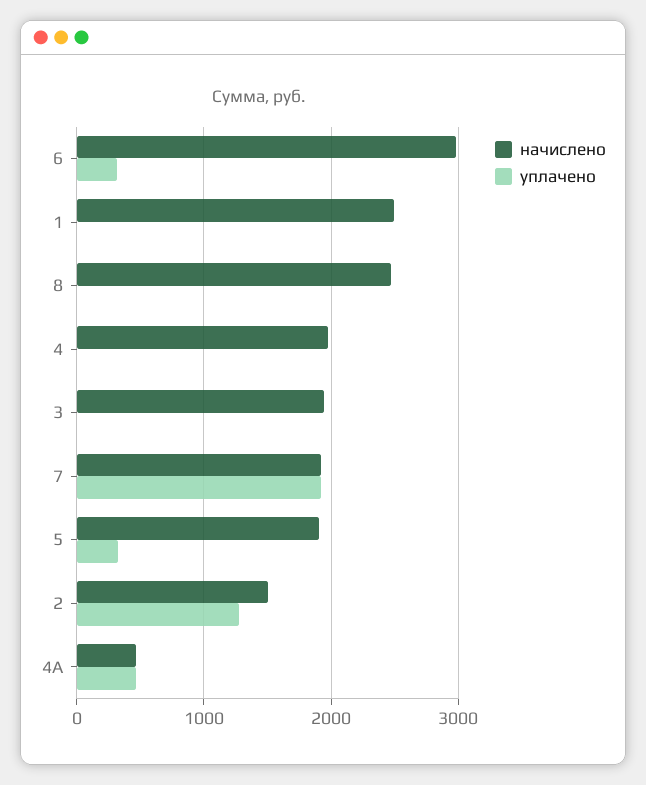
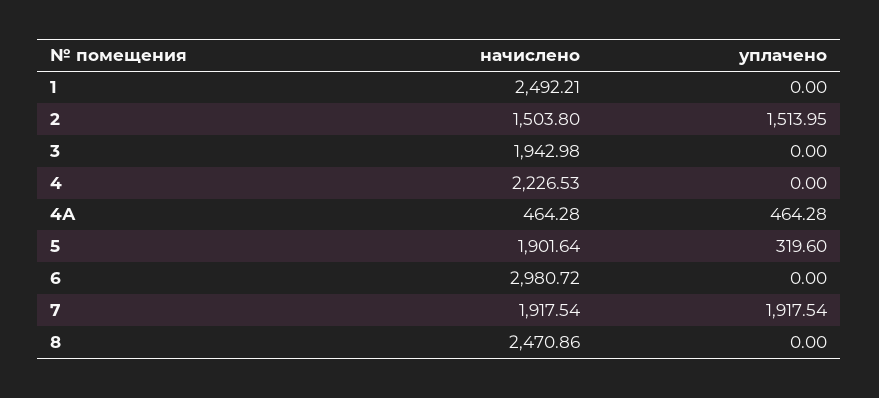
уплачено, 6: 300 -> 0
начислено, 4: 2000 -> 2226.53
уплачено, 2: 1300 -> 1513.95

